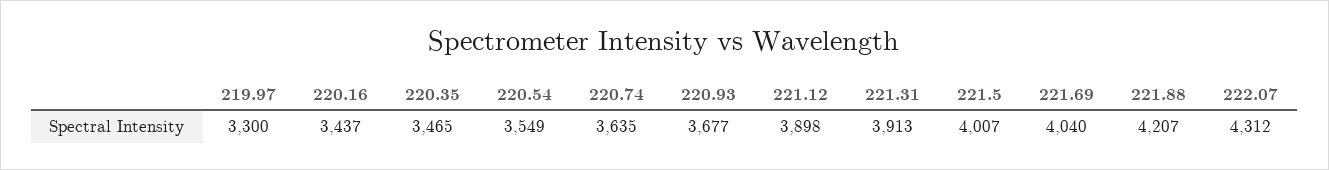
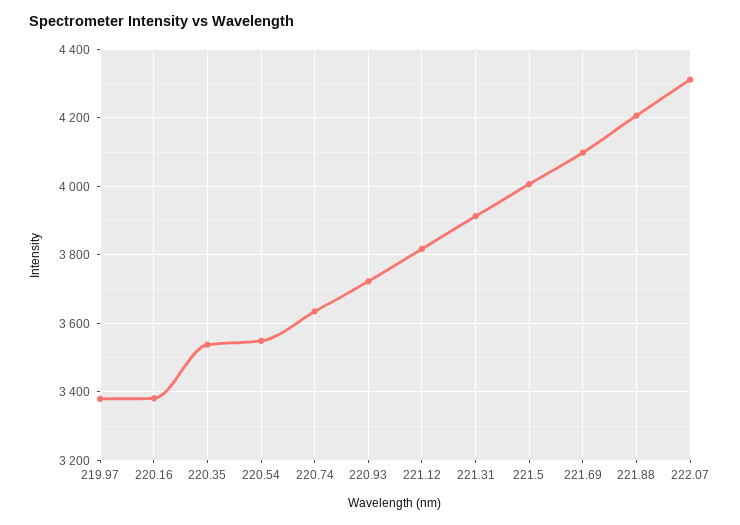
219.97: 3300 -> 3380
220.16: 3437 -> 3380
220.35: 3465 -> 3540
220.93: 3677 -> 3720
221.12: 3898 -> 3820
221.69: 4040 -> 4100

